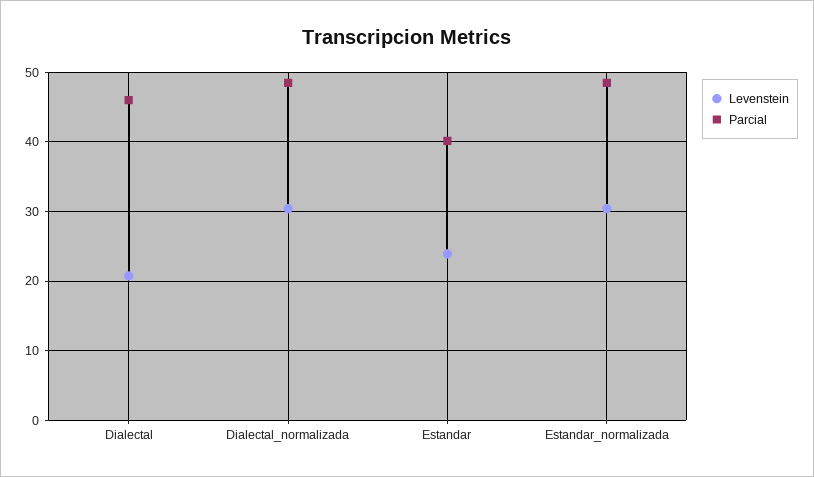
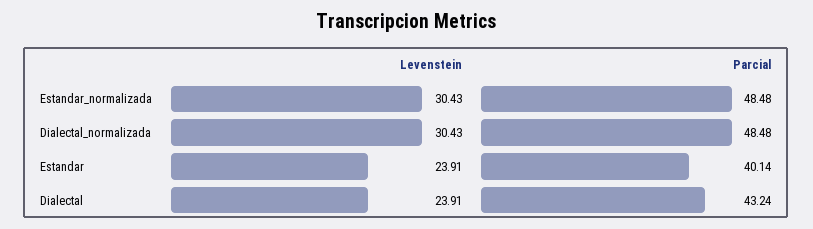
Levenstein, Dialectal: 21 -> 23.91
Parcial, Dialectal: 46 -> 43.24

